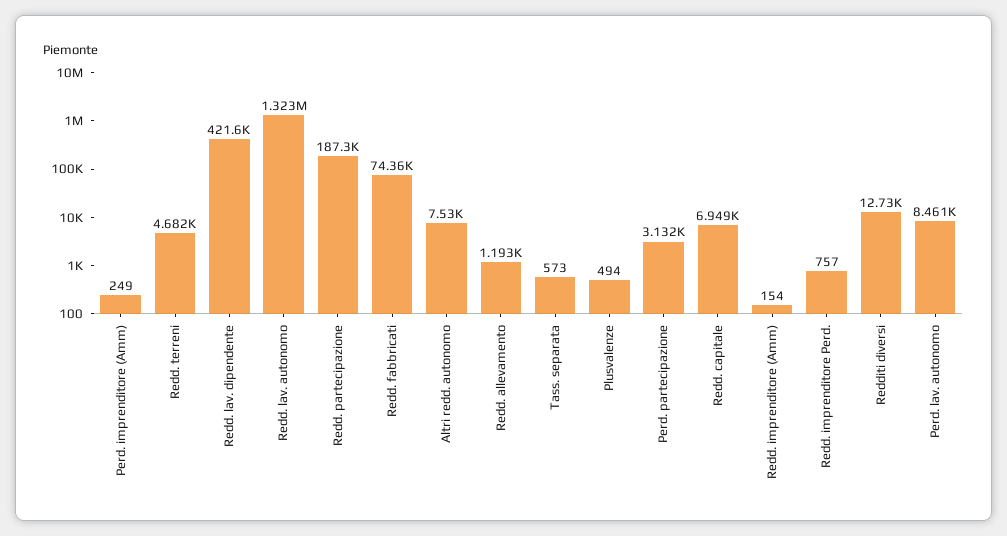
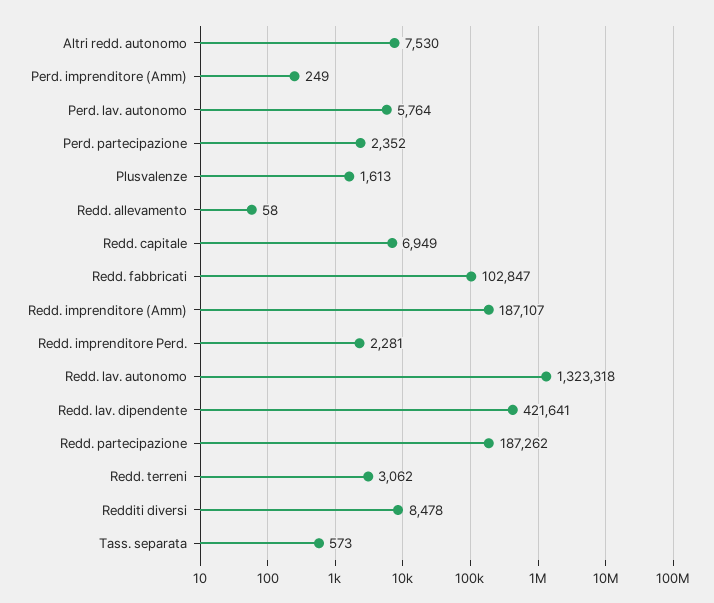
Redd. terreni: 4682 -> 3062
Redd. fabbricati: 74360 -> 102847
Redd. allevamento: 1193 -> 58
Plusvalenze: 494 -> 1613
Perd. partecipazione: 3132 -> 2352
Redd. imprenditore (Amm): 154 -> 187107
Redd. imprenditore Perd.: 757 -> 2281
Redditi diversi: 12730 -> 8478
Perd. lav. autonomo: 8461 -> 5764

